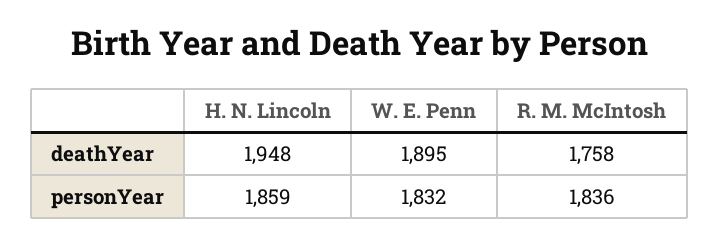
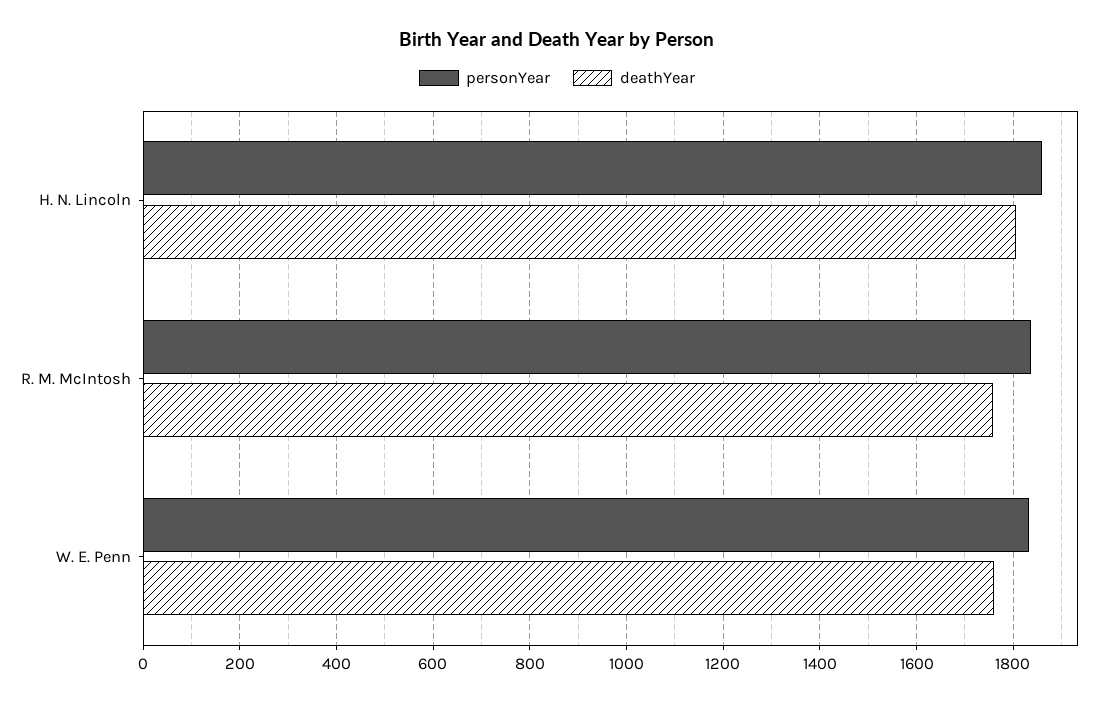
deathYear, H. N. Lincoln: 1948 -> 1800
deathYear, W. E. Penn: 1895 -> 1760

